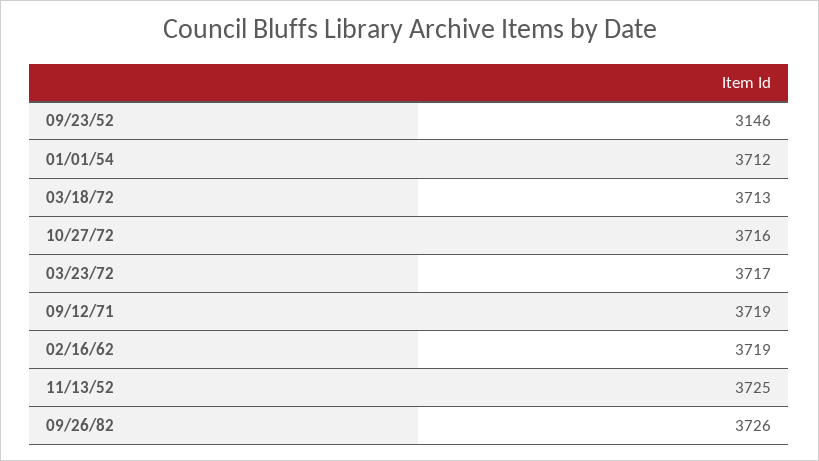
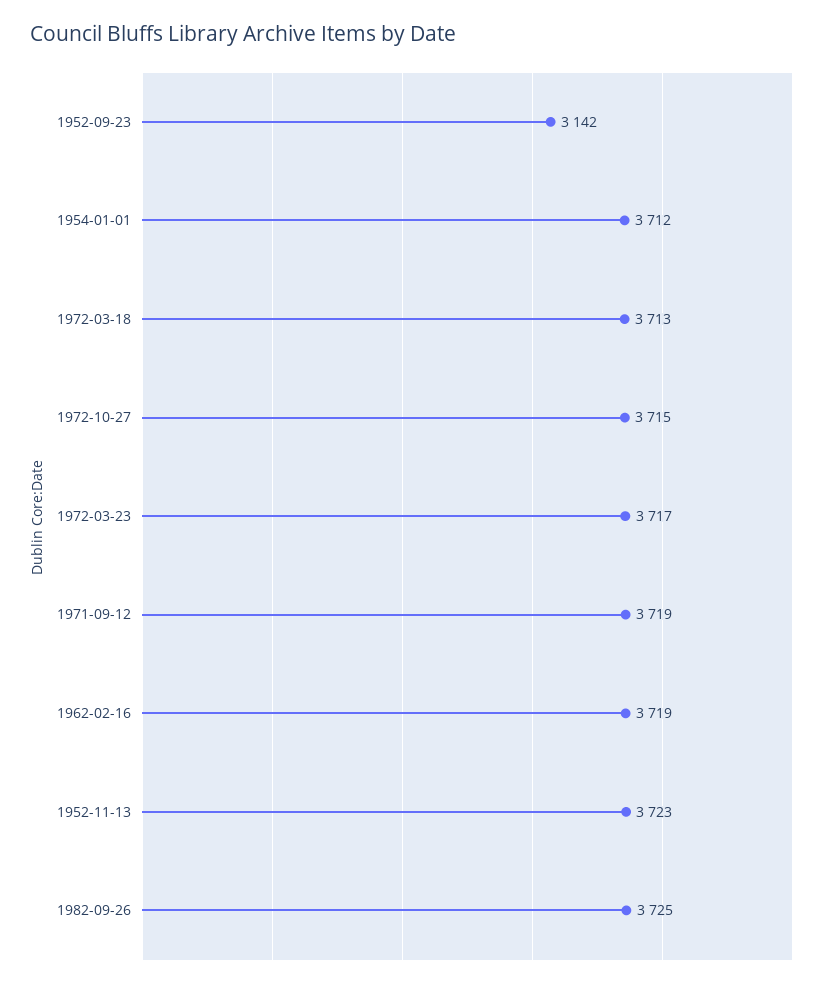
09/23/52: 3146 -> 3142
10/27/72: 3716 -> 3715
11/13/52: 3725 -> 3723
09/26/82: 3726 -> 3725

